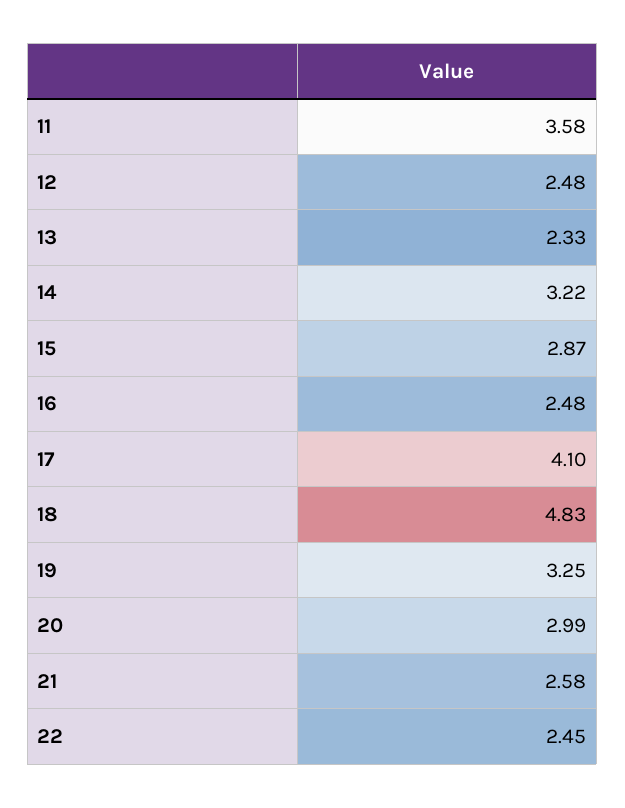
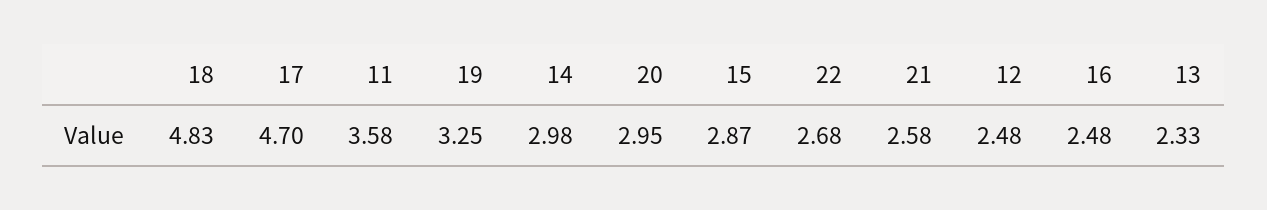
14: 3.22 -> 2.98
17: 4.1 -> 4.7
20: 2.99 -> 2.95
22: 2.45 -> 2.68

